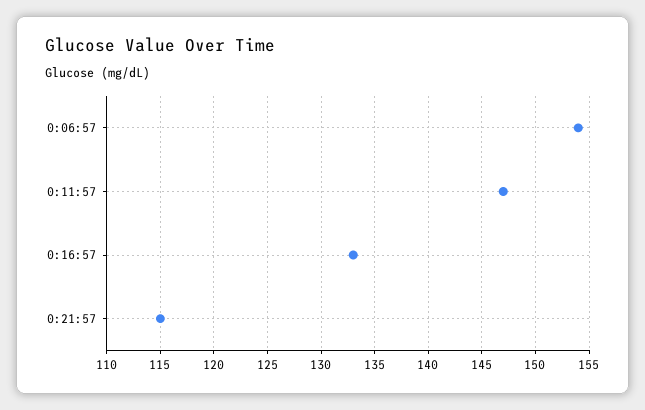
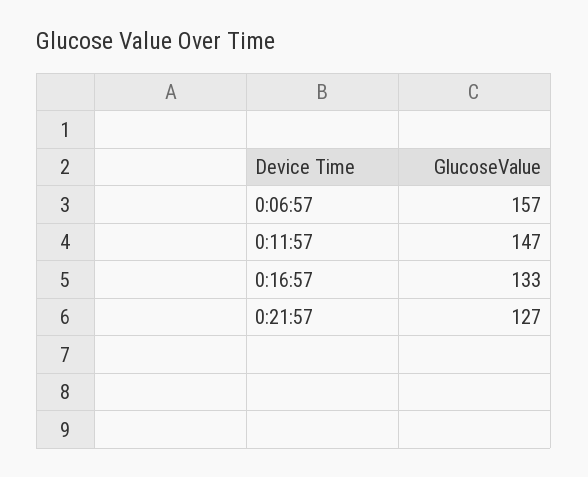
0:06:57: 154 -> 157
0:21:57: 115 -> 127

